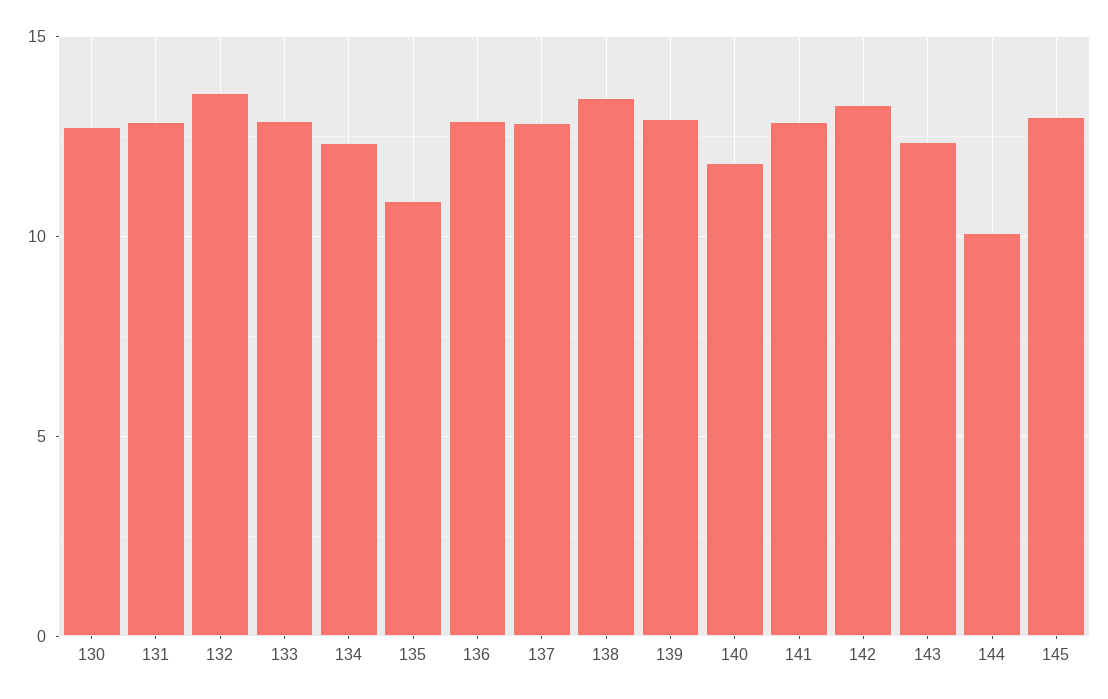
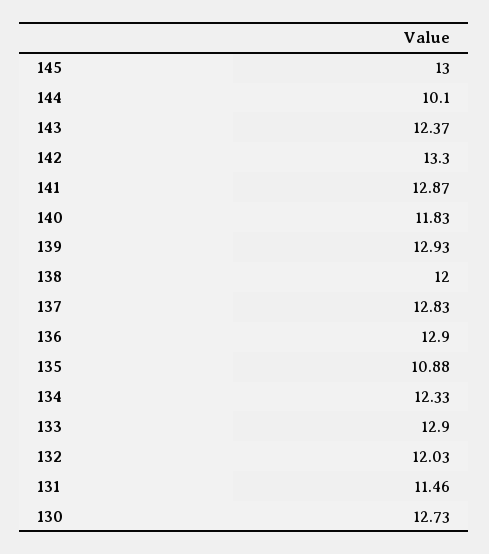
131: 13 -> 11.46
132: 13.5 -> 12.03
138: 13.5 -> 12

